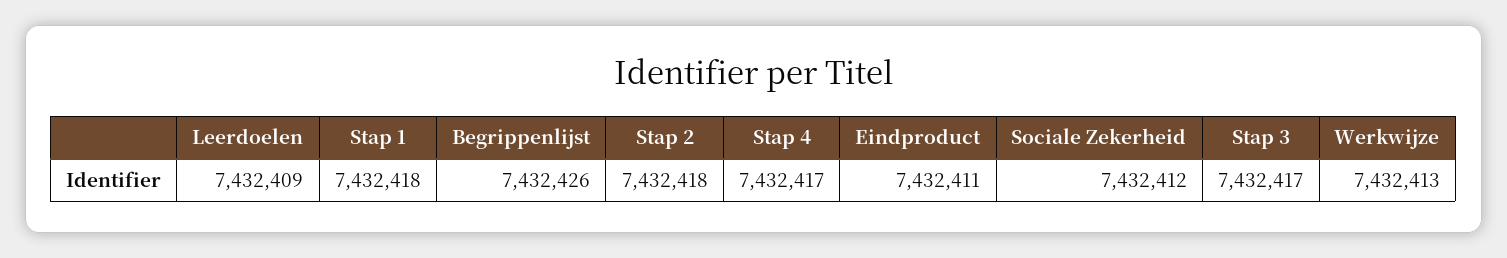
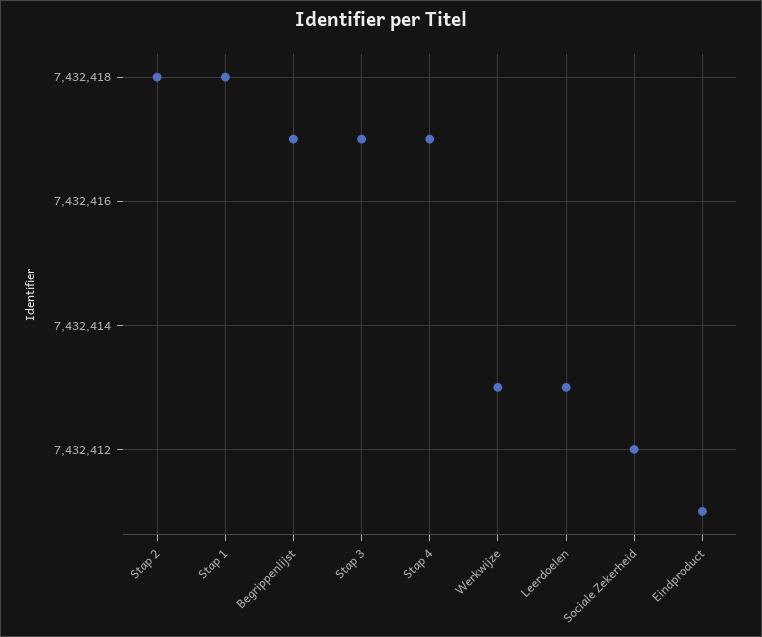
Leerdoelen: 7432409 -> 7432413
Begrippenlijst: 7432426 -> 7432417

